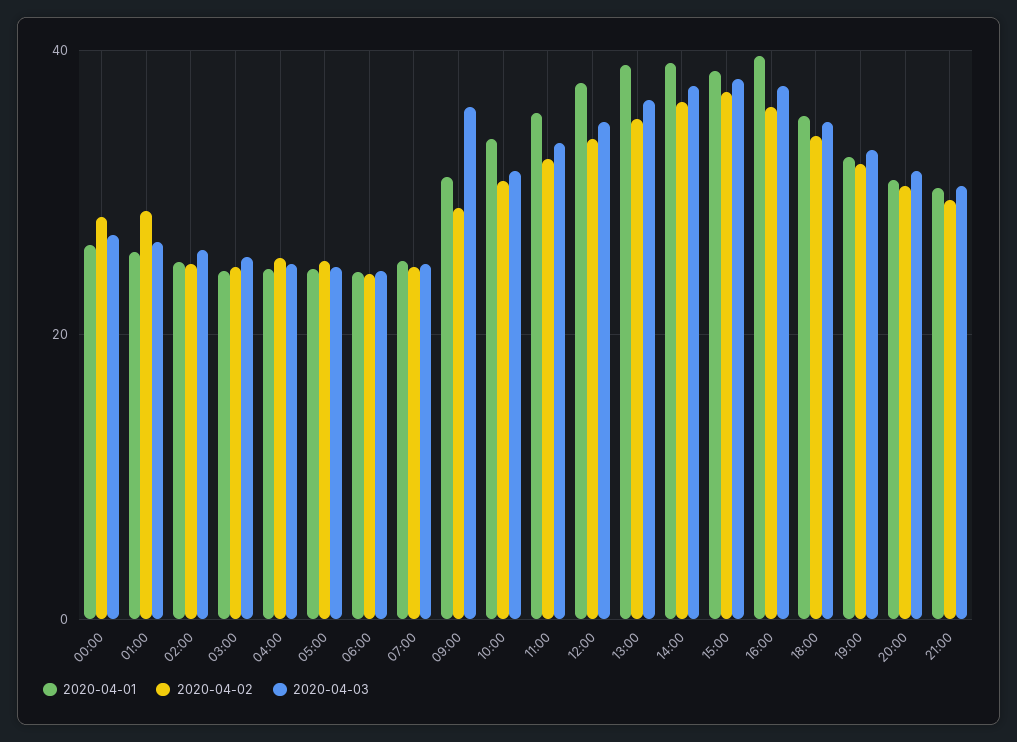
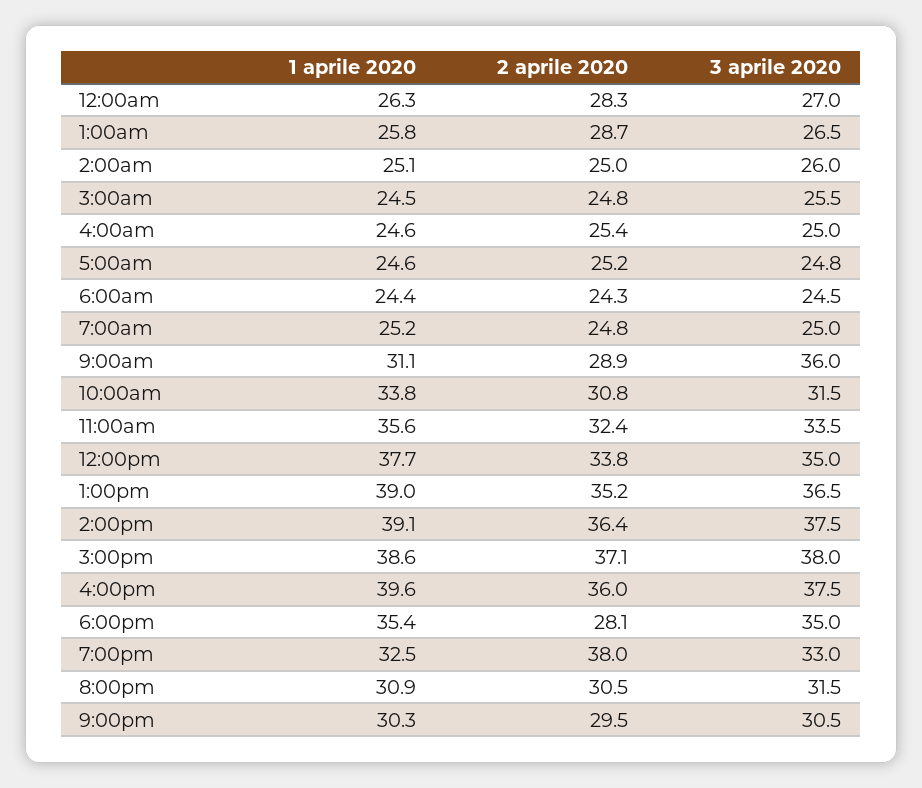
2020-04-02, 18:00: 34 -> 28.1
2020-04-02, 19:00: 32 -> 38

